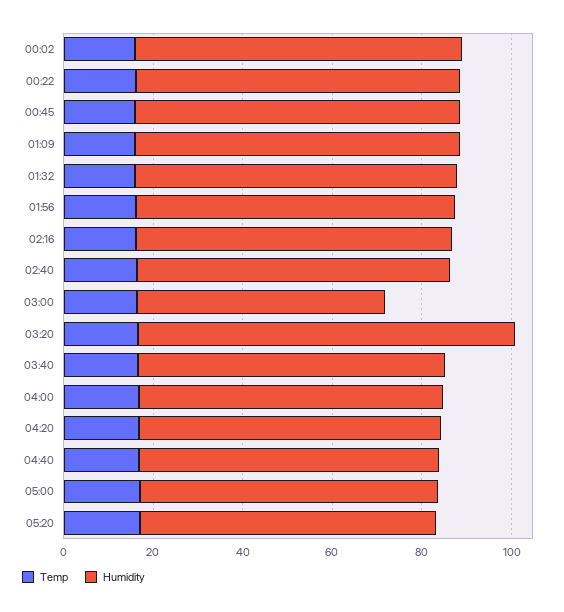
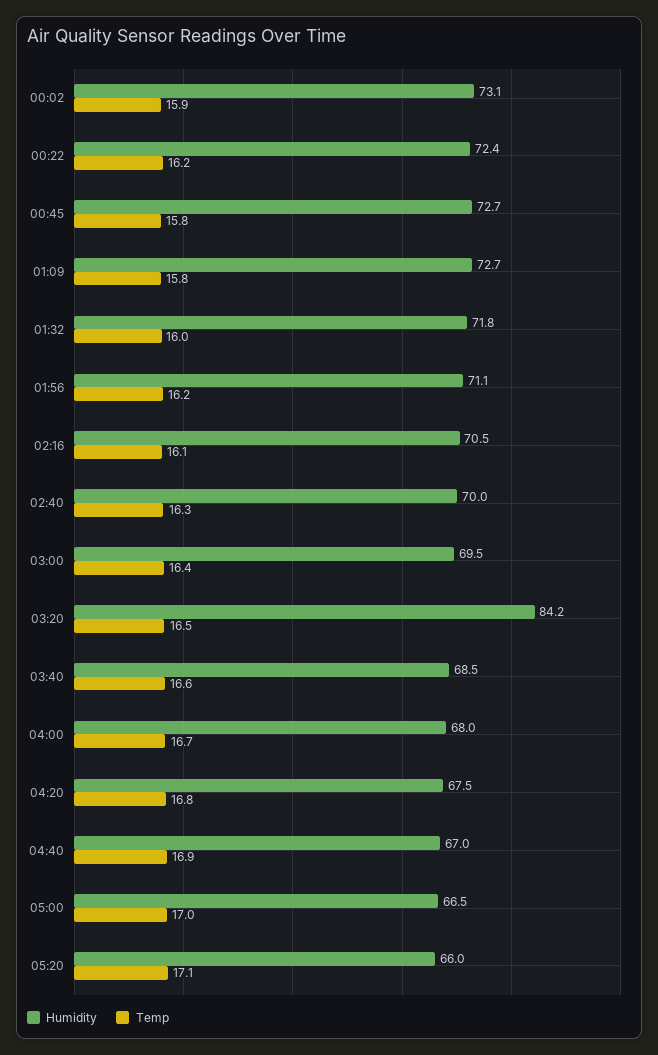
Humidity, 03:00: 55 -> 69.5

